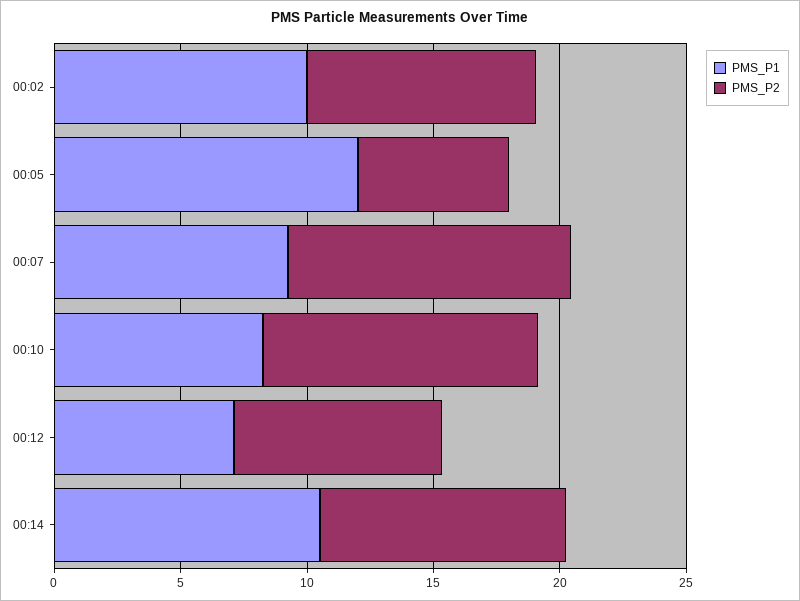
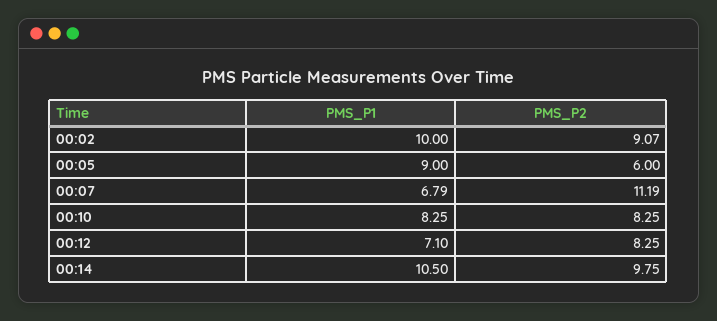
PMS_P1, 00:05: 12 -> 9
PMS_P1, 00:07: 9 -> 6.79
PMS_P2, 00:10: 11 -> 8.25

